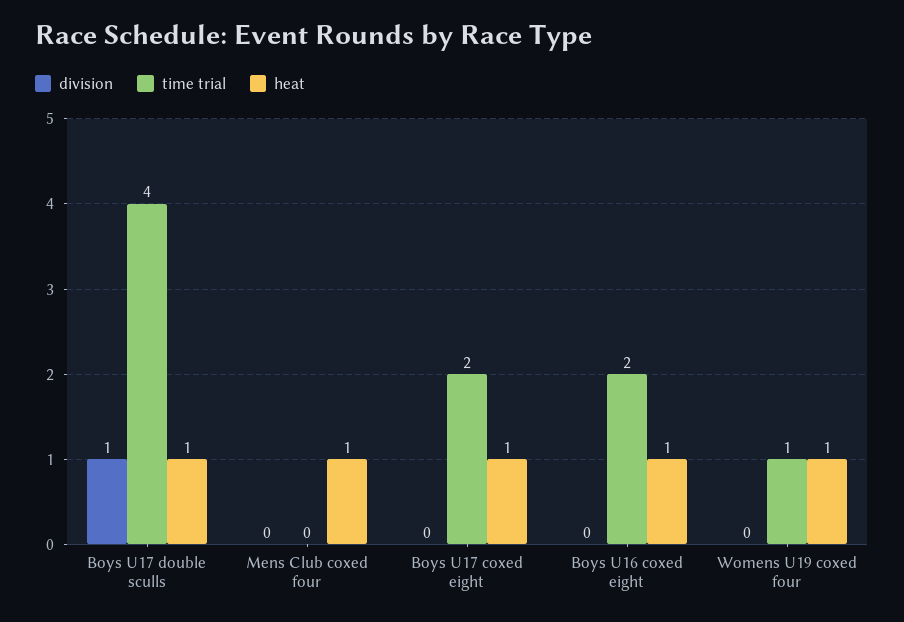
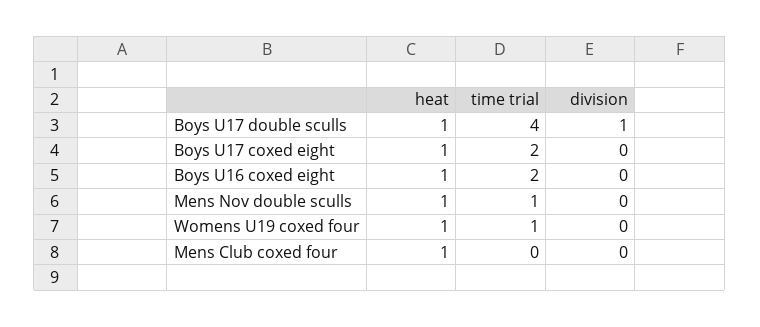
heat, Mens Nov double sculls: none -> 1
time trial, Mens Nov double sculls: none -> 1
division, Mens Nov double sculls: none -> 0

